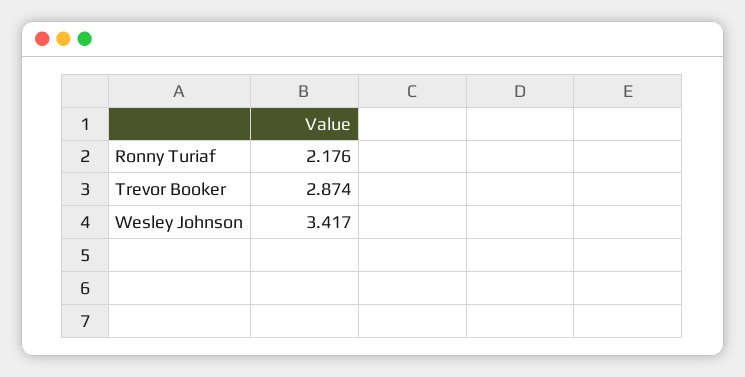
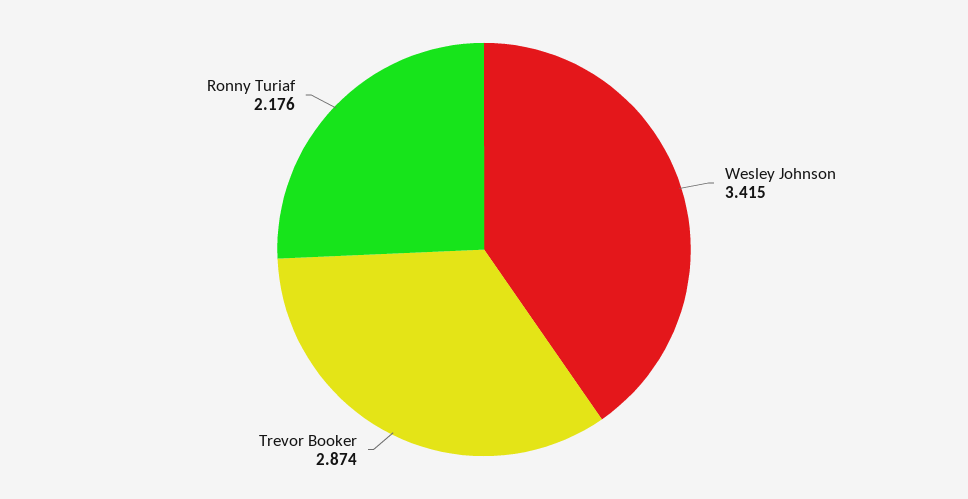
Wesley Johnson: 3.417 -> 3.415

